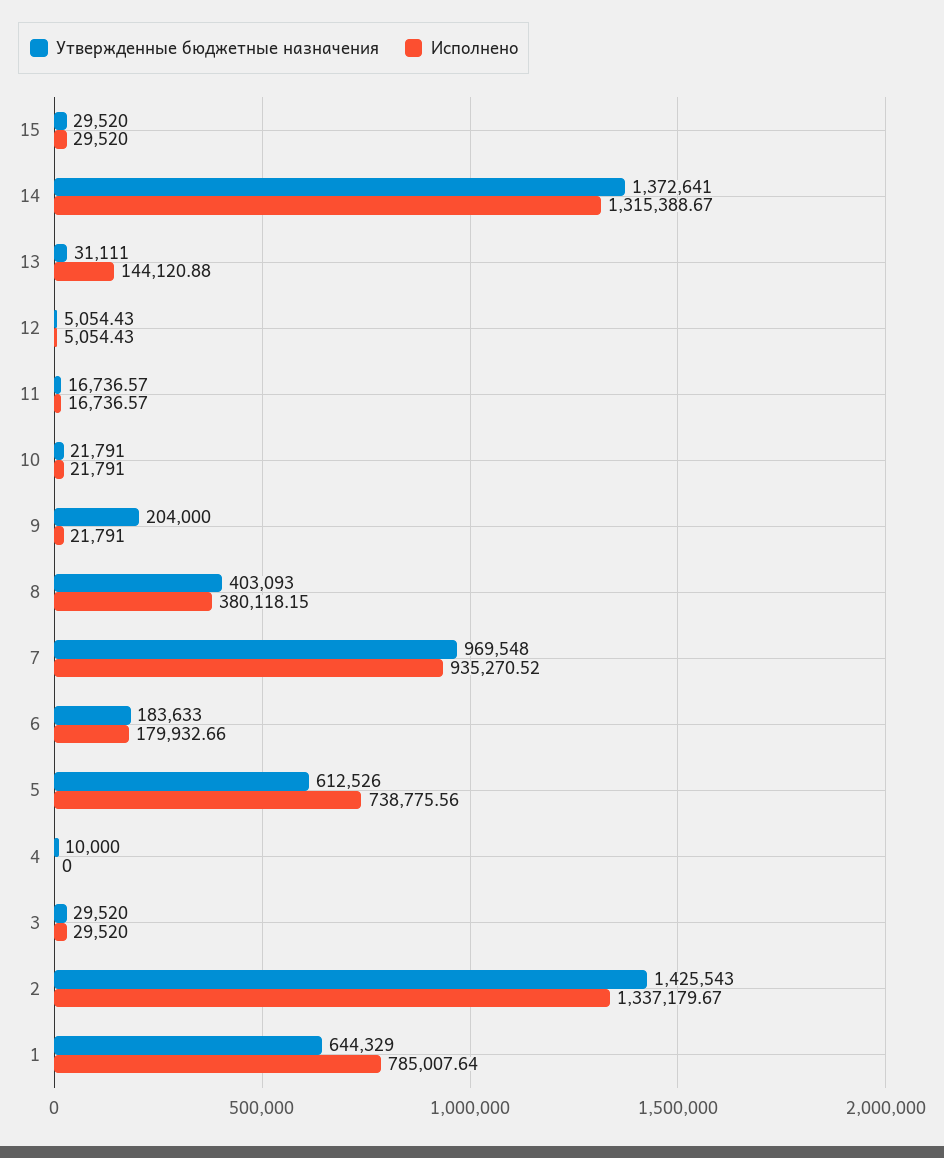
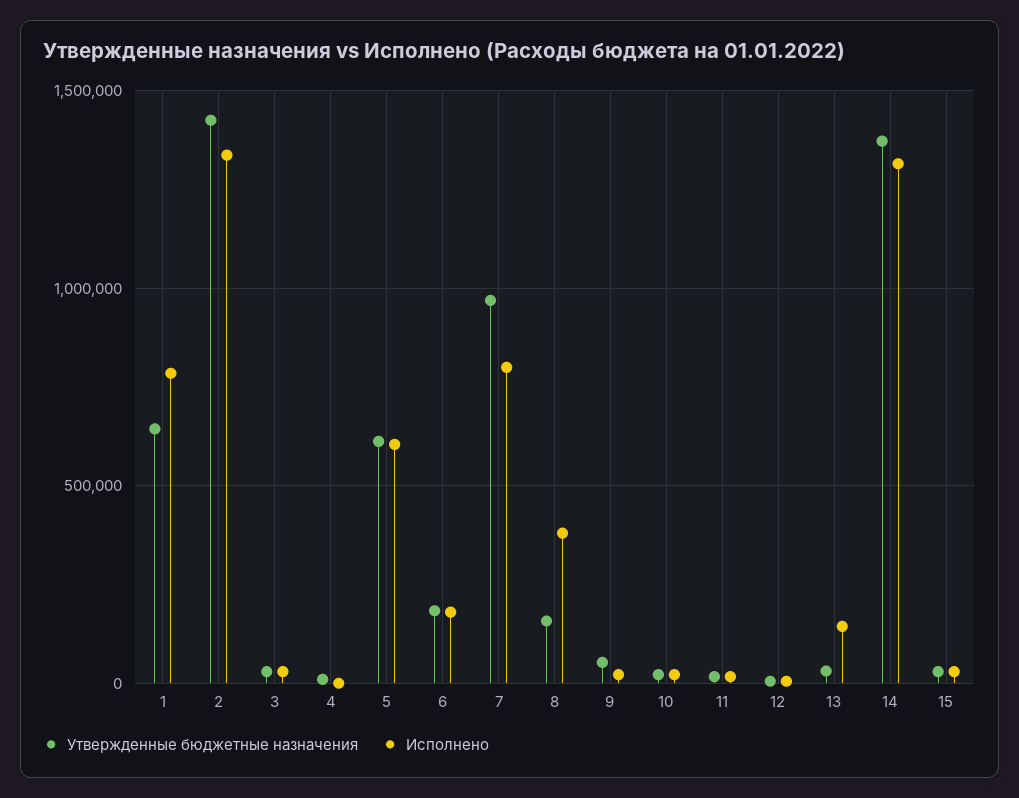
Утвержденные бюджетные назначения, 9: 204000 -> 50000
Утвержденные бюджетные назначения, 8: 403093 -> 150000
Исполнено, 7: 935270.52 -> 800000
Исполнено, 5: 738775.56 -> 600000

